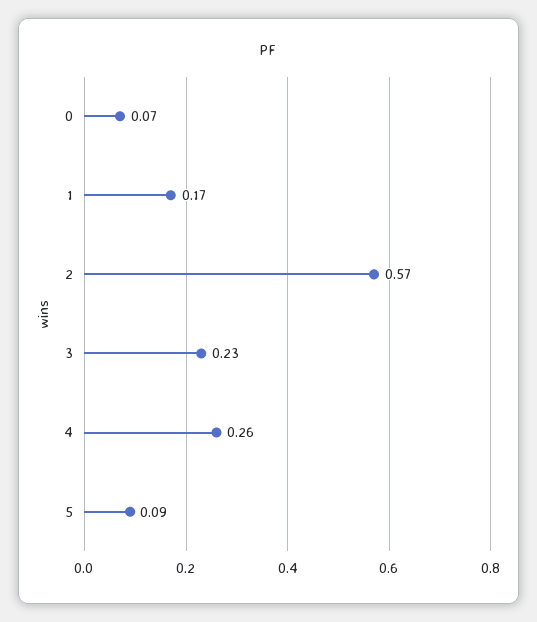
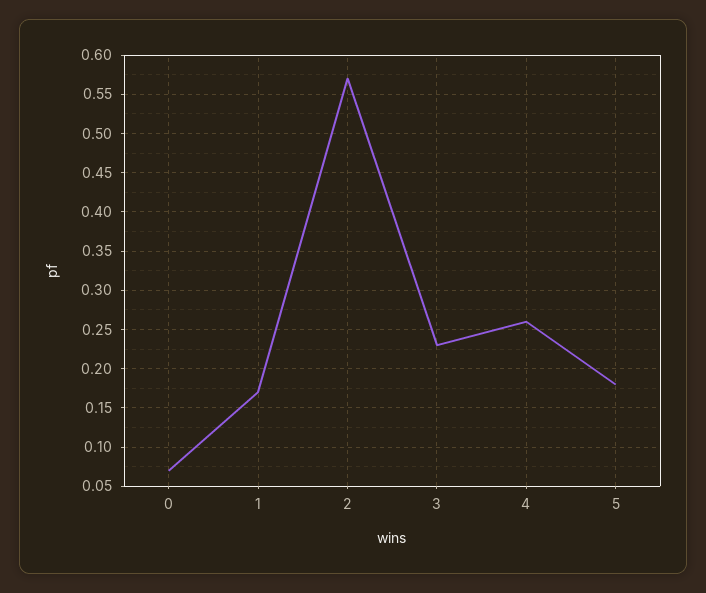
5: 0.09 -> 0.18

